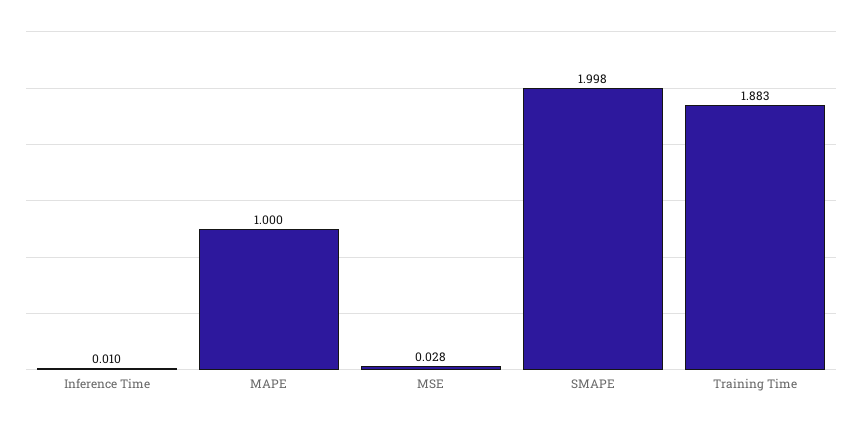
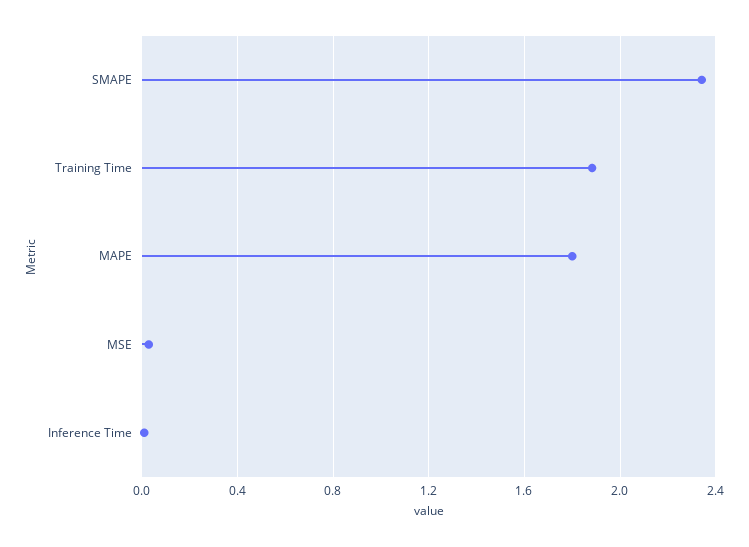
MAPE: 1 -> 1.8
SMAPE: 1.998 -> 2.35

